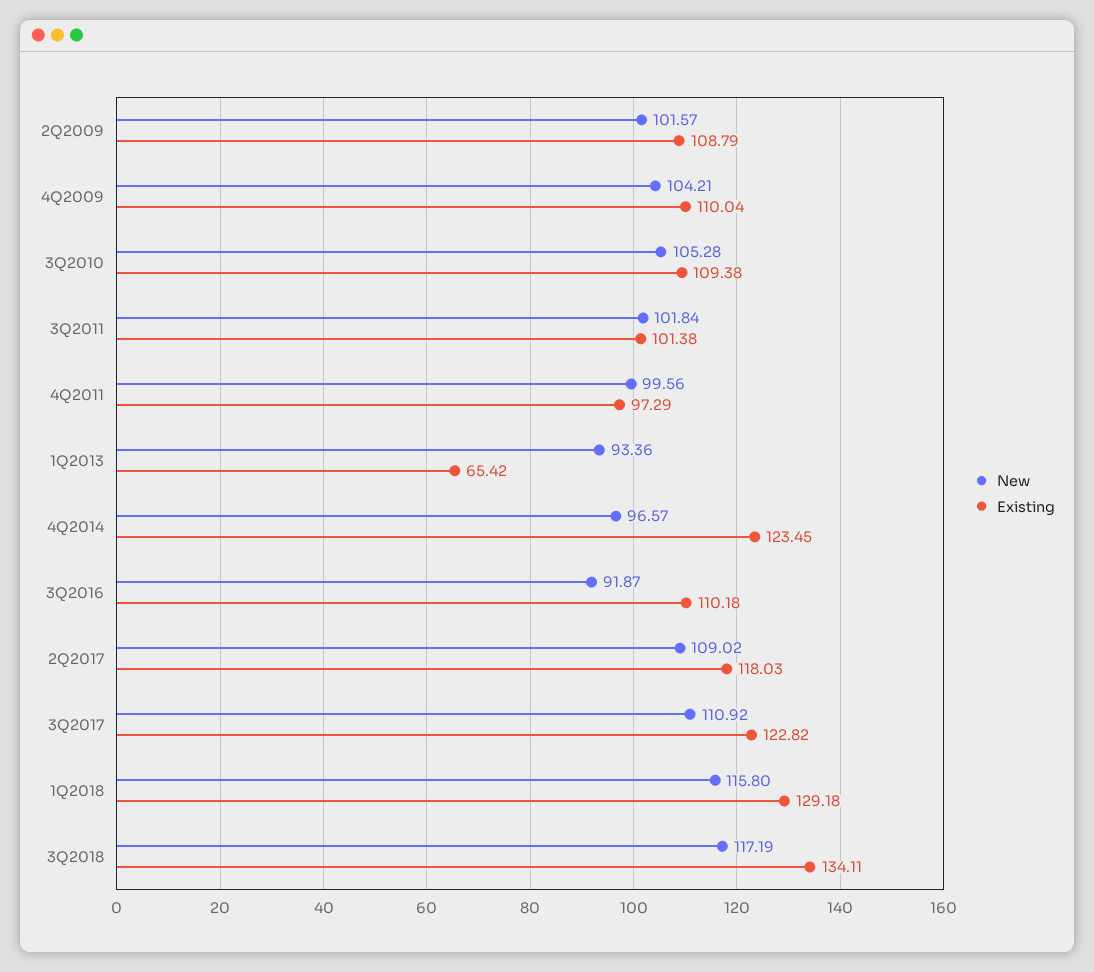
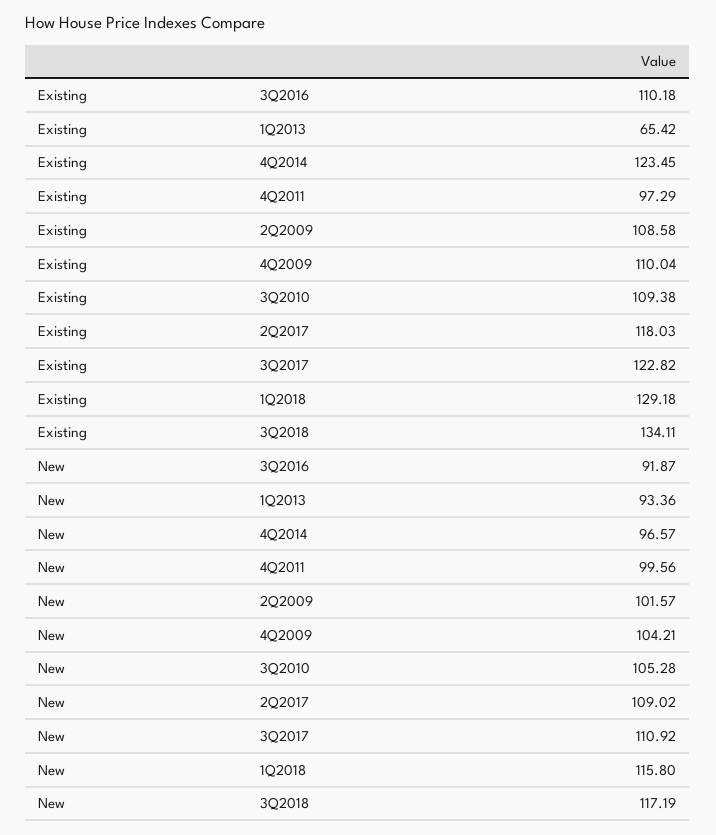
Existing, 2Q2009: 108.79 -> 108.58
New, 3Q2011: 101.84 -> none
Existing, 3Q2011: 101.38 -> none

